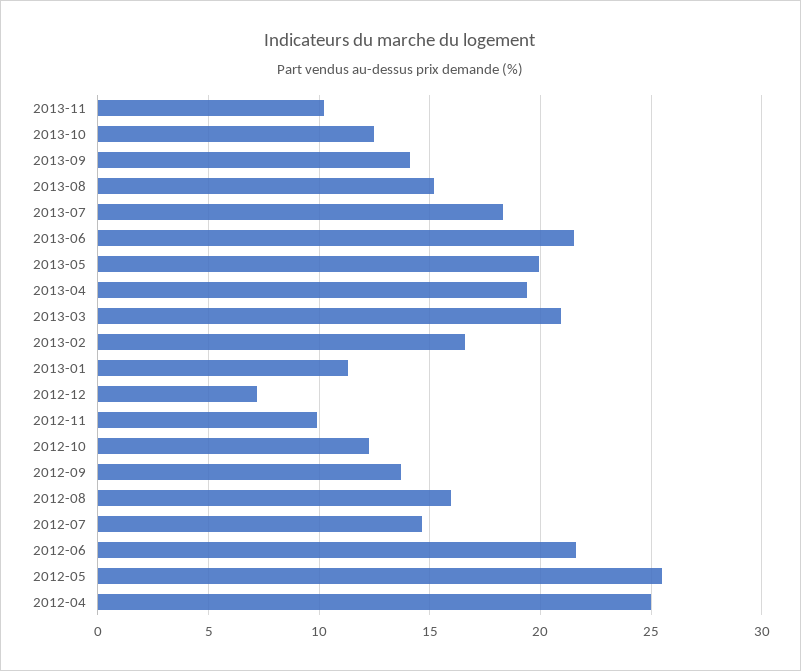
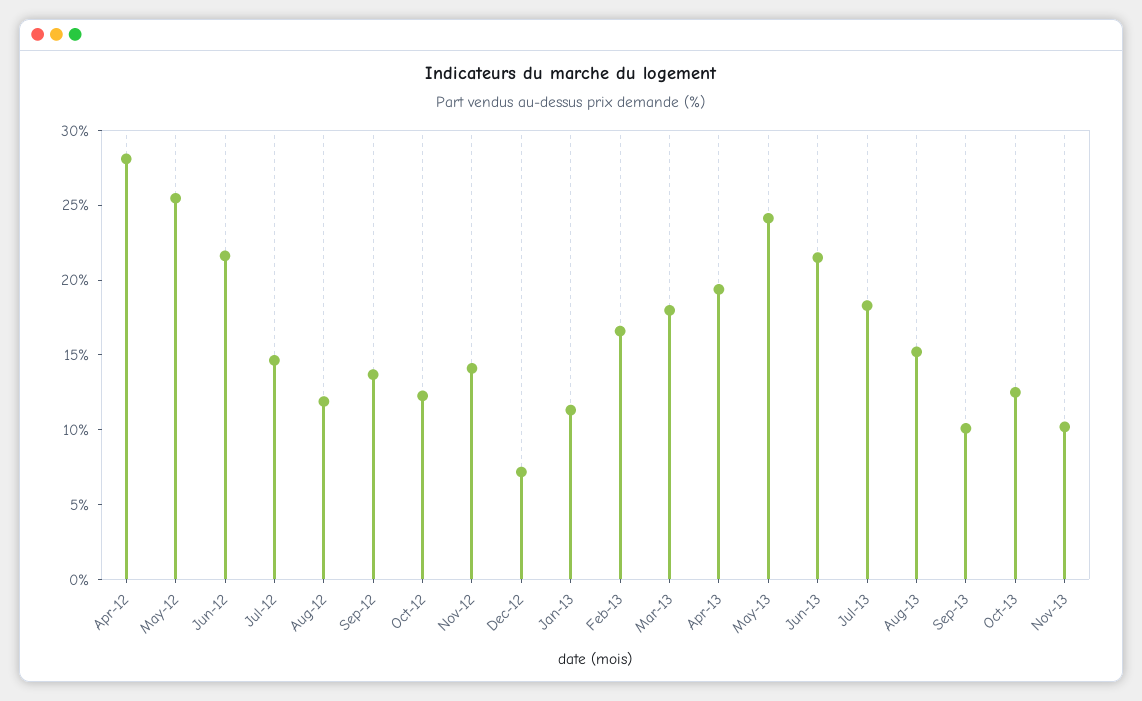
2013-09: 14 -> 10
2013-05: 20 -> 24
2013-03: 21 -> 18
2012-11: 10 -> 14
2012-08: 16 -> 12
2012-04: 25 -> 28

